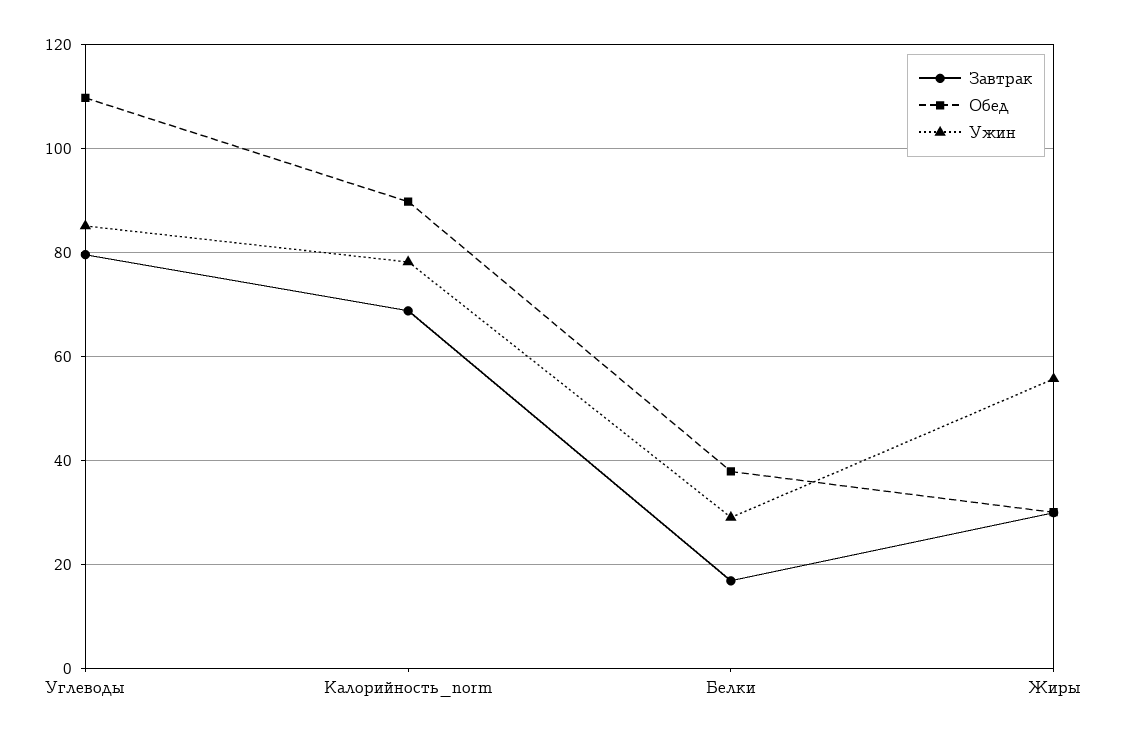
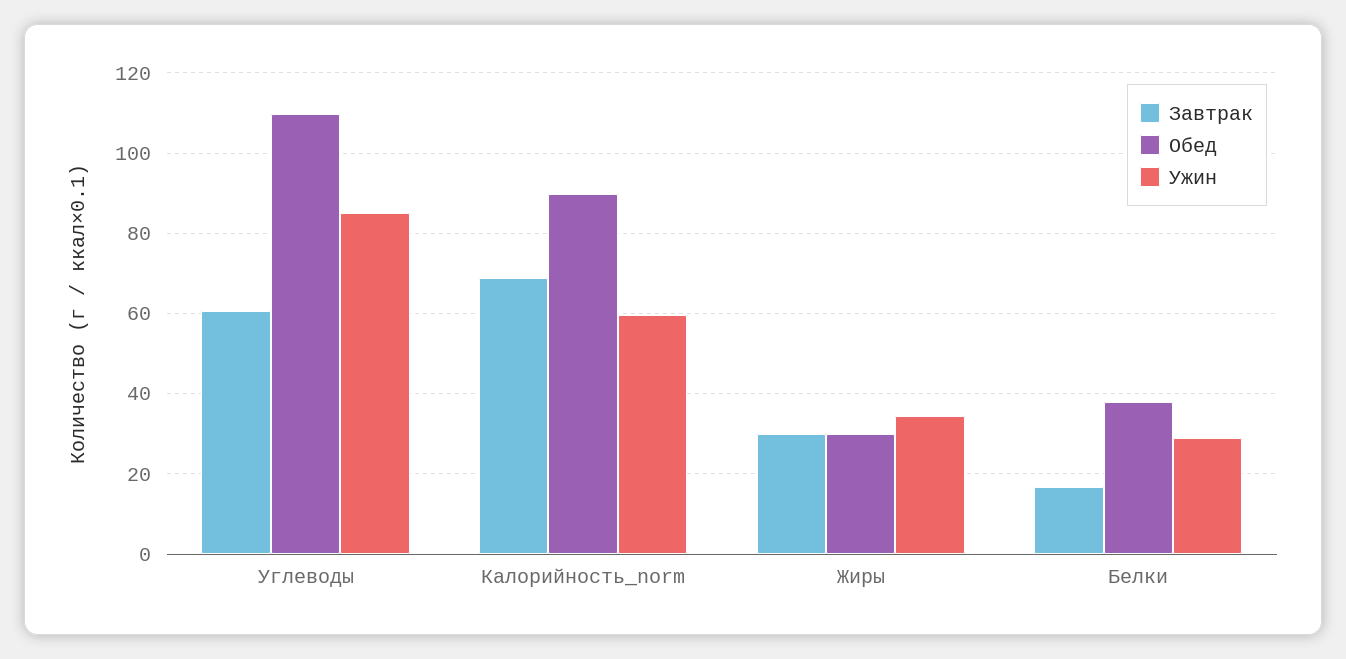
Завтрак, Углеводы: 80 -> 60
Ужин, Калорийность_norm: 78 -> 60
Ужин, Жиры: 56 -> 34

